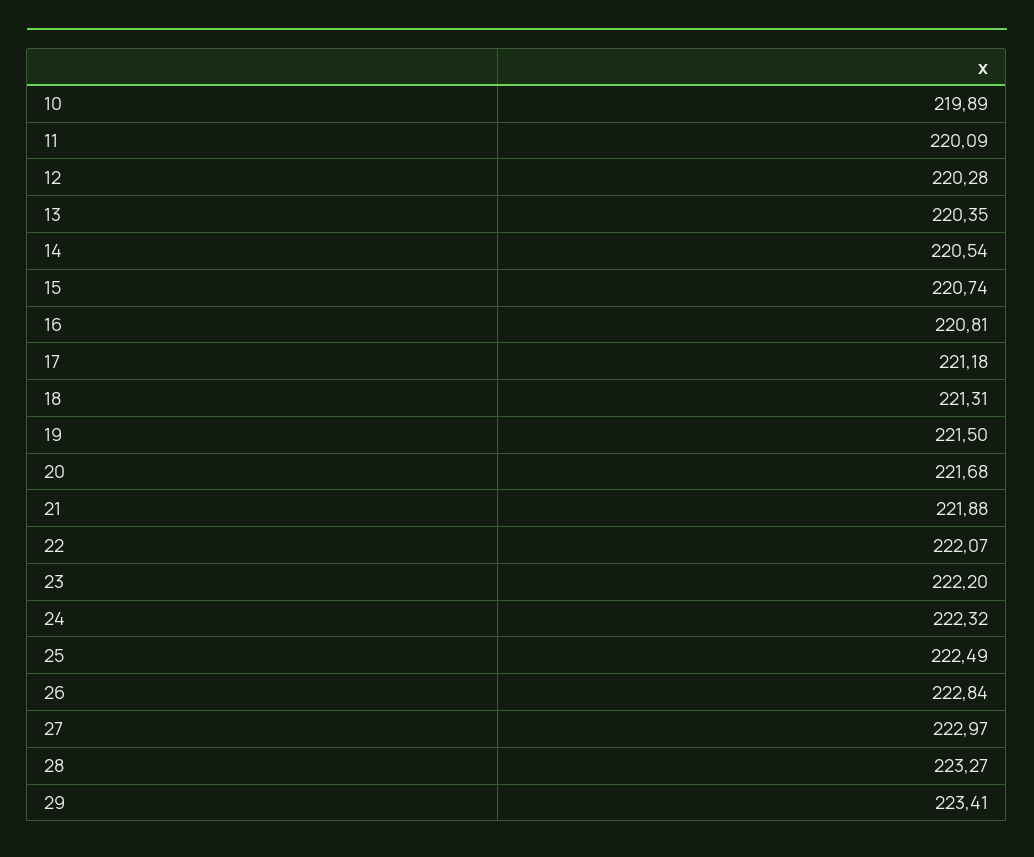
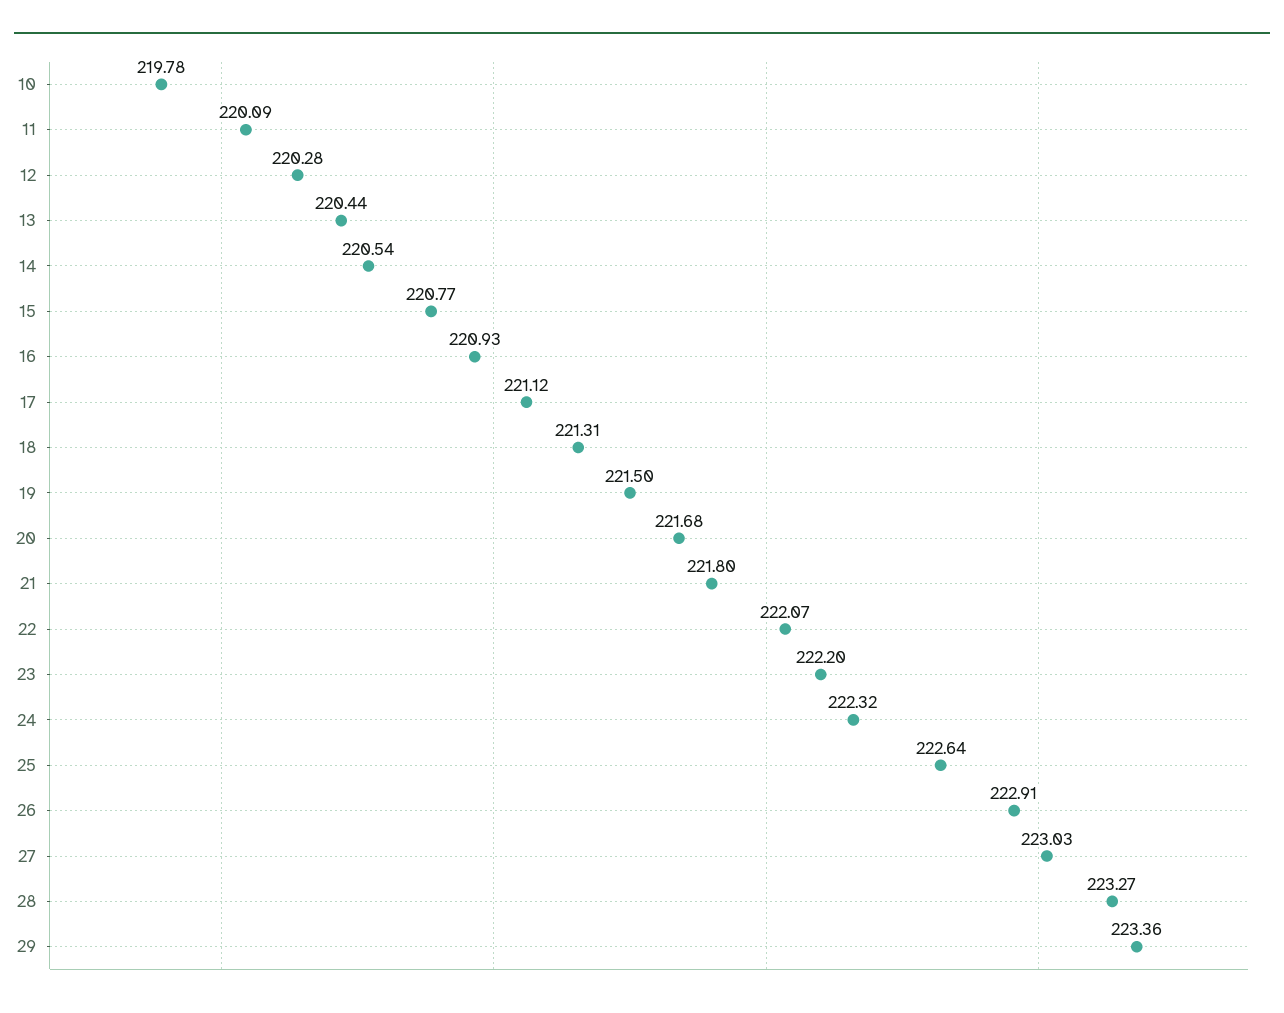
10: 219.89 -> 219.78
13: 220.35 -> 220.44
15: 220.74 -> 220.77
16: 220.81 -> 220.93
17: 221.18 -> 221.12
21: 221.88 -> 221.8
25: 222.49 -> 222.64
26: 222.84 -> 222.91
27: 222.97 -> 223.03
29: 223.41 -> 223.36

